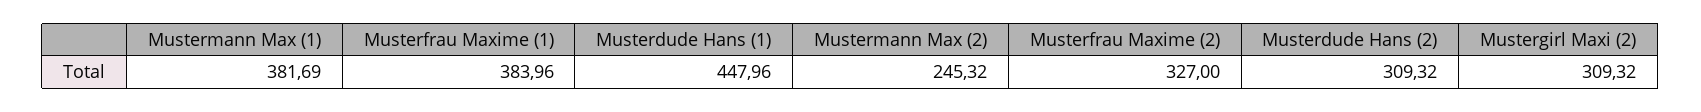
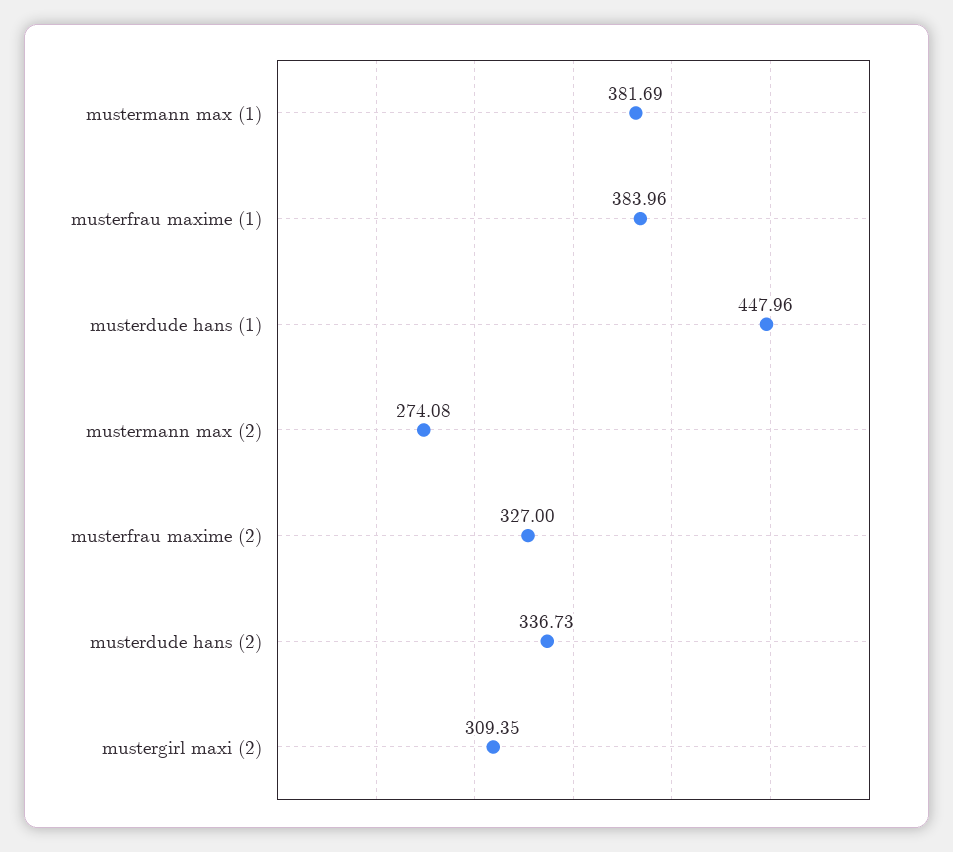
Mustermann Max (2): 245.32 -> 274.08
Musterdude Hans (2): 309.32 -> 336.73
Mustergirl Maxi (2): 309.32 -> 309.35

